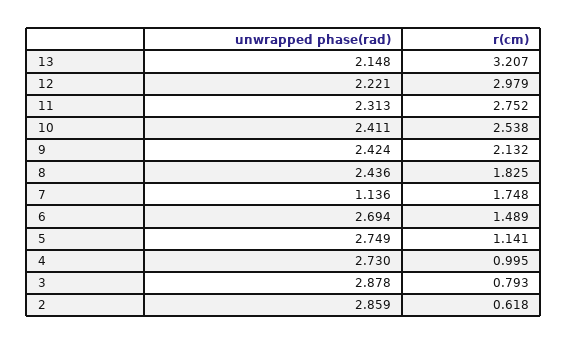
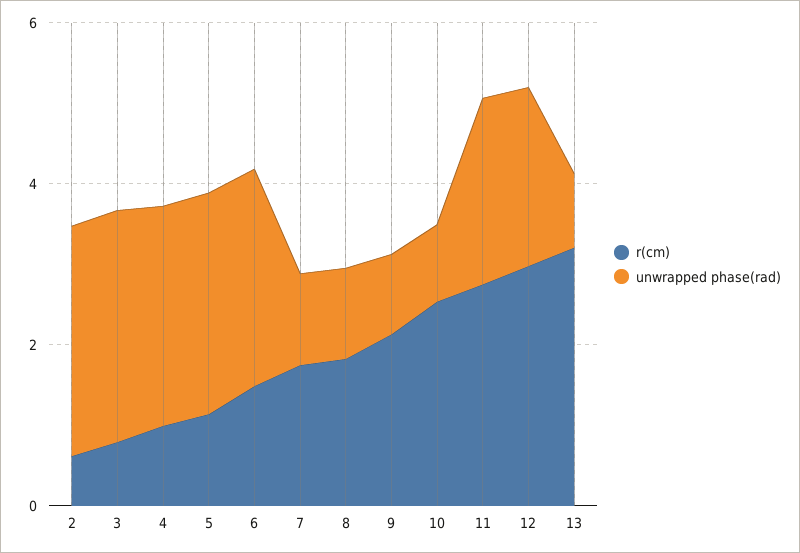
unwrapped phase(rad), 13: 2.148 -> 1
unwrapped phase(rad), 10: 2.411 -> 1
unwrapped phase(rad), 9: 2.424 -> 1
unwrapped phase(rad), 8: 2.436 -> 1

